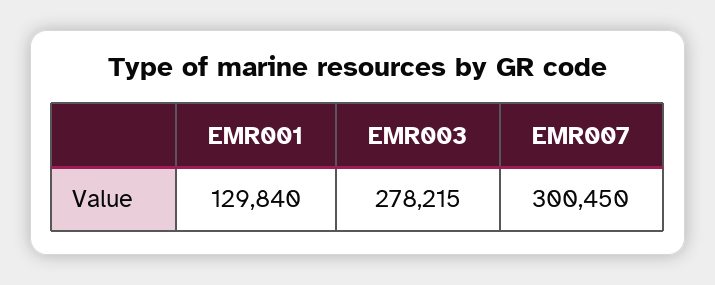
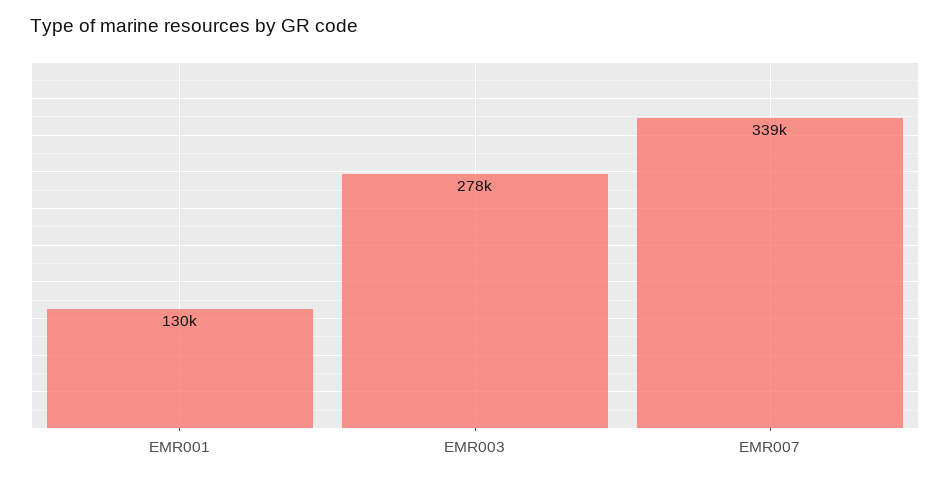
EMR007: 300450 -> 339000

